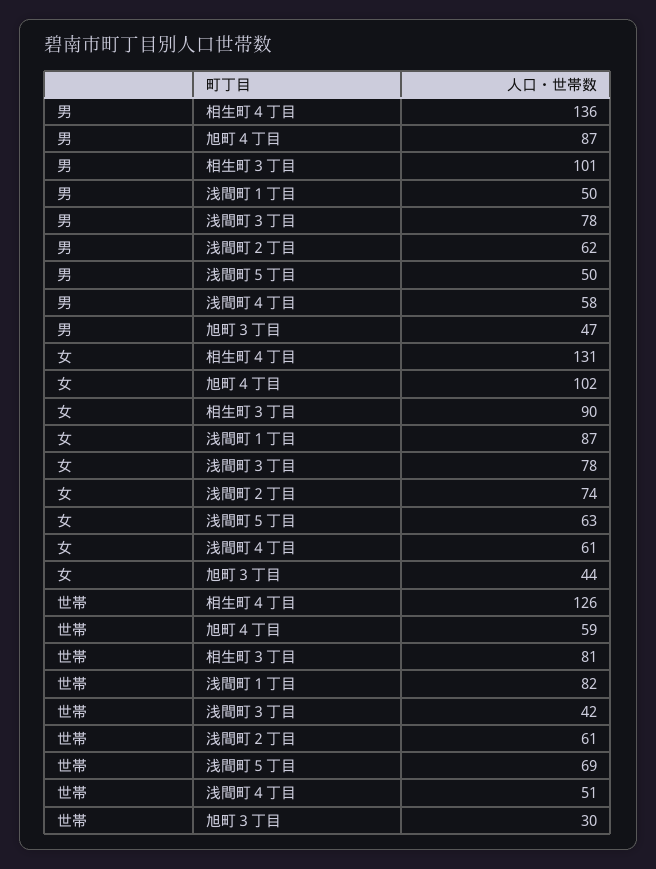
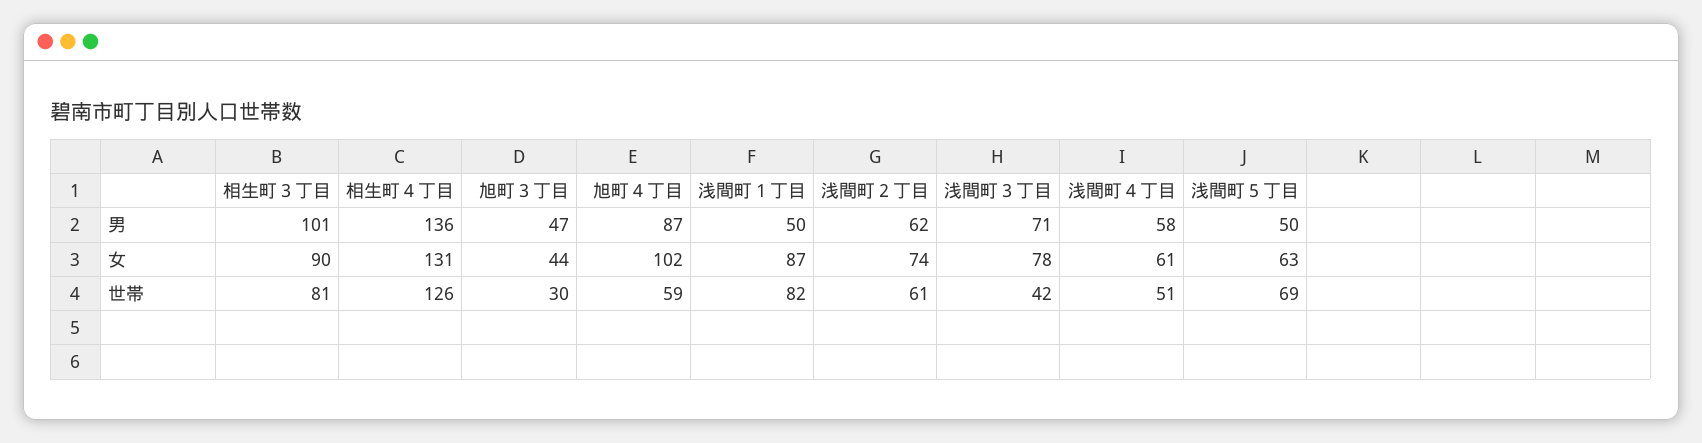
男, 浅間町３丁目: 78 -> 71

